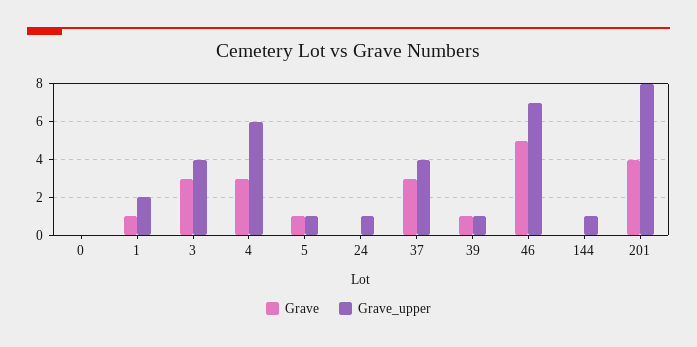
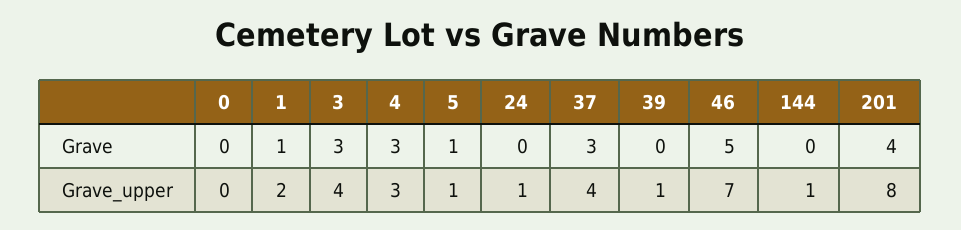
Grave_upper, 4: 6 -> 3
Grave, 39: 1 -> 0

